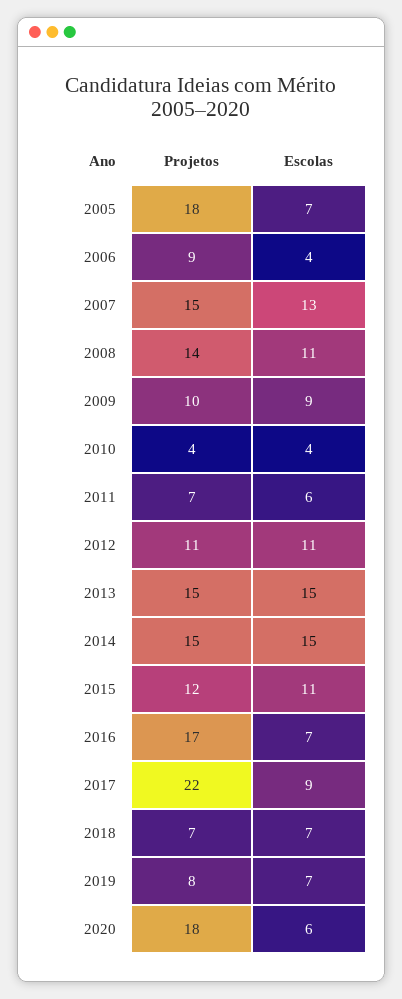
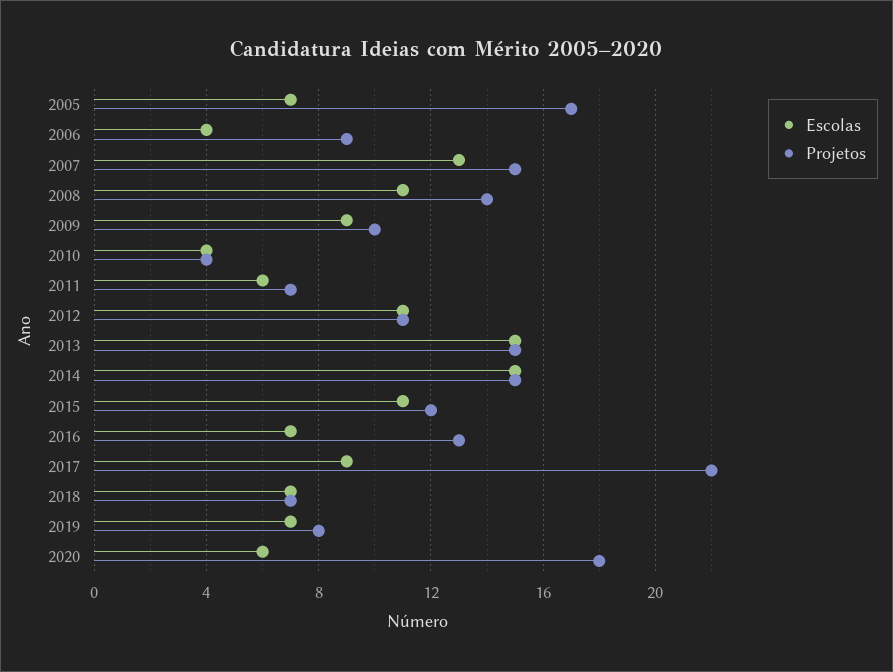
Projetos, 2005: 18 -> 17
Projetos, 2016: 17 -> 13

